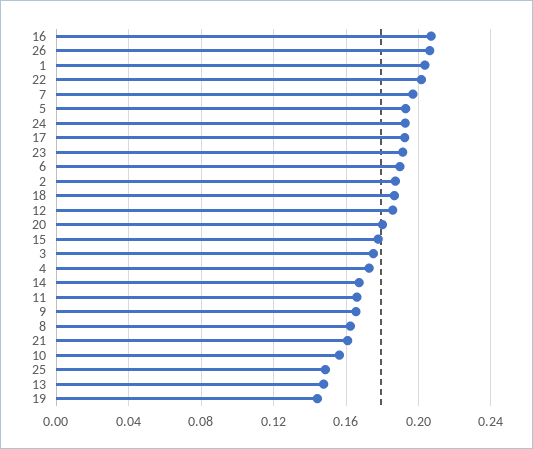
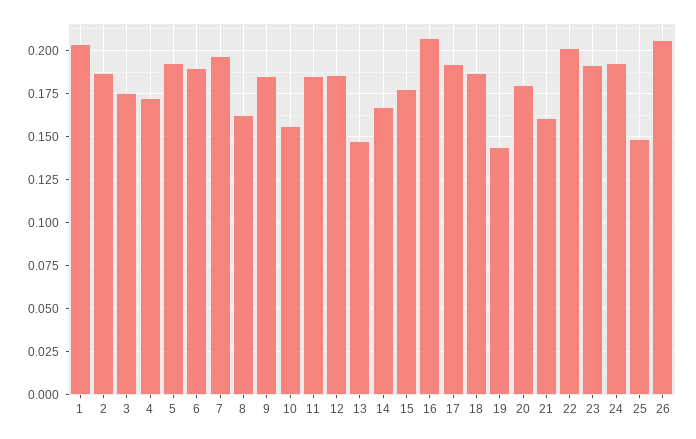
11: 0.165 -> 0.185
9: 0.165 -> 0.185

